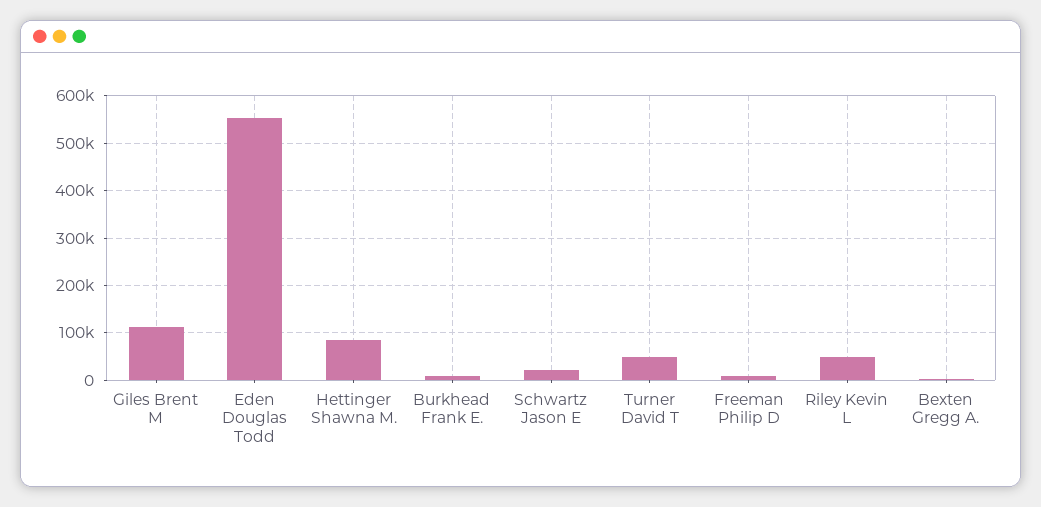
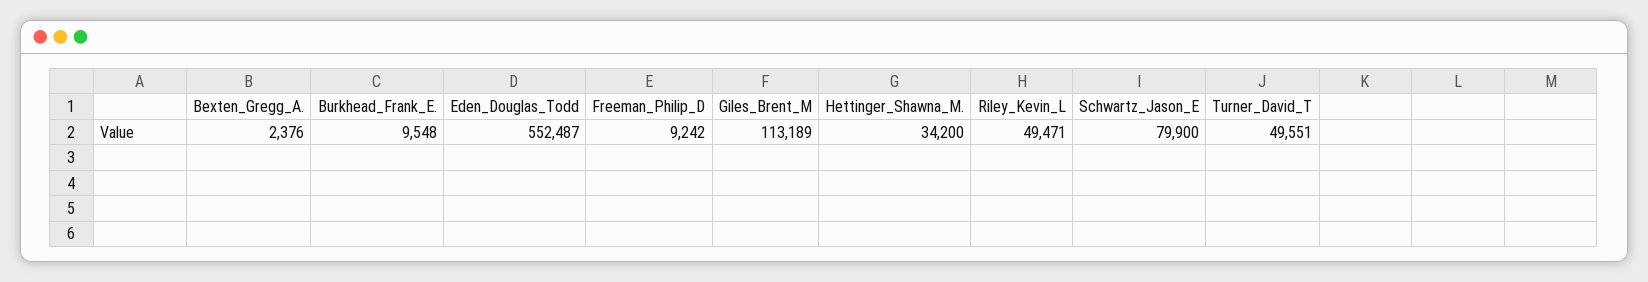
Hettinger Shawna M.: 80000 -> 34200
Schwartz Jason E: 20000 -> 79900

